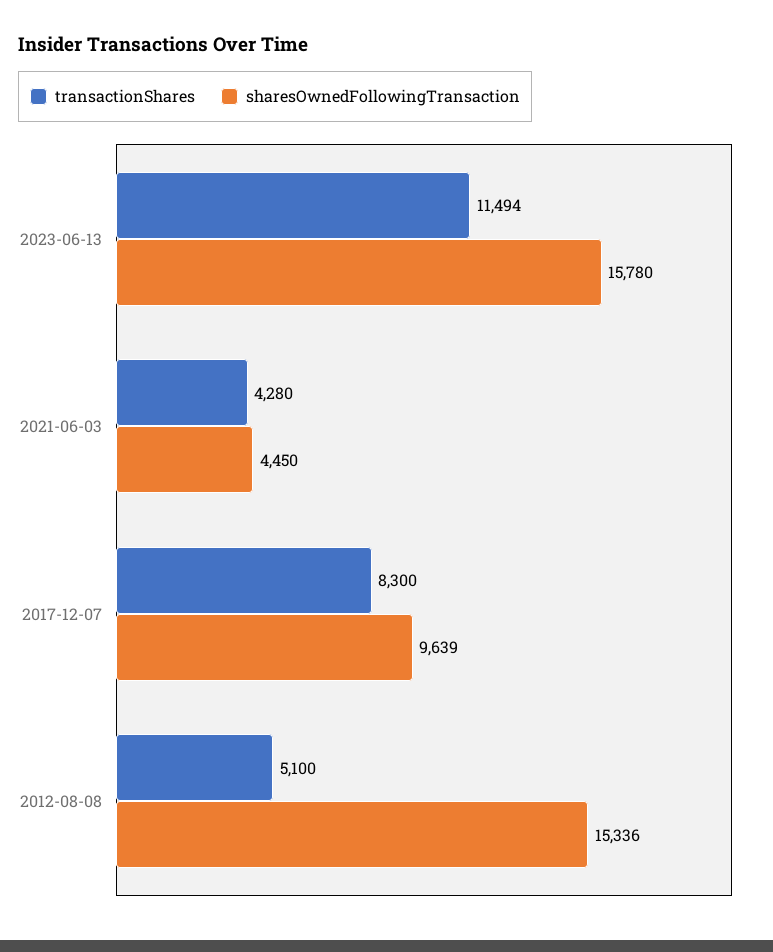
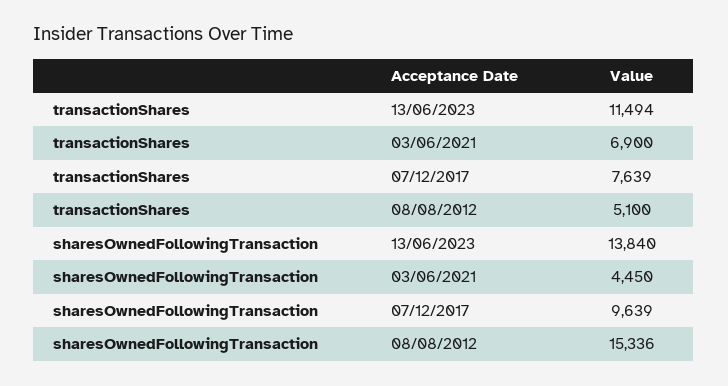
sharesOwnedFollowingTransaction, 2023-06-13: 15780 -> 13840
transactionShares, 2021-06-03: 4280 -> 6900
transactionShares, 2017-12-07: 8300 -> 7639

